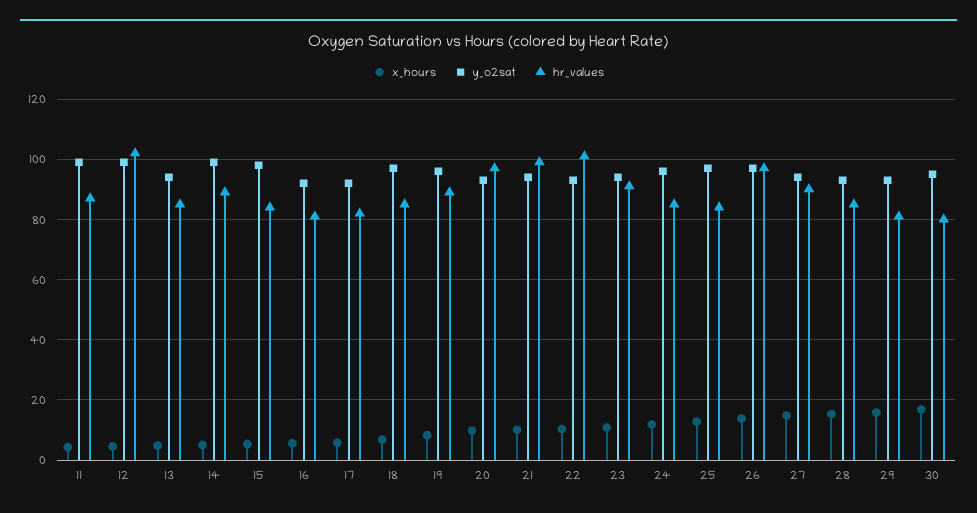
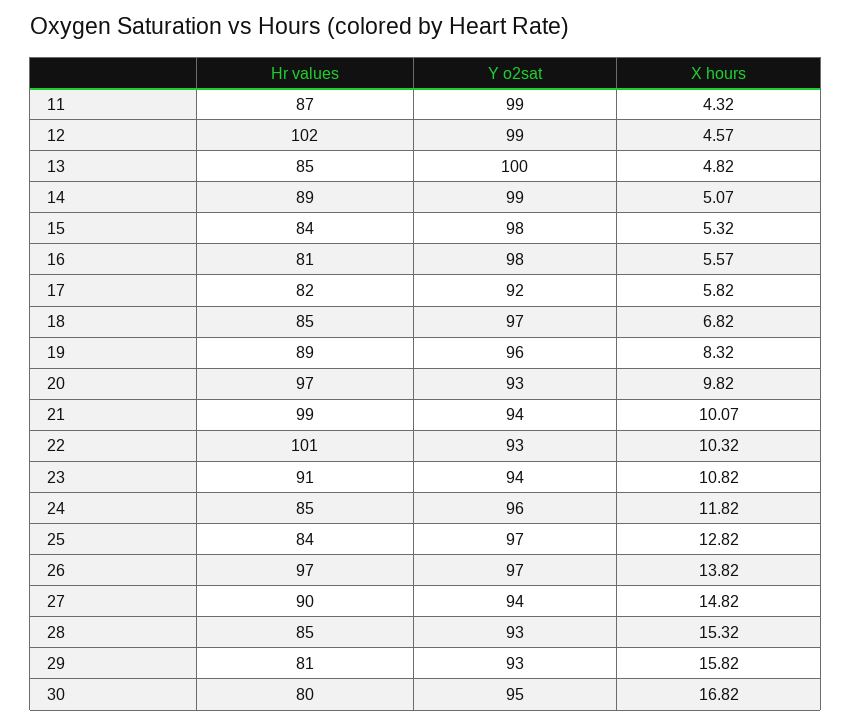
y_o2sat, 13: 94 -> 100
y_o2sat, 16: 92 -> 98

